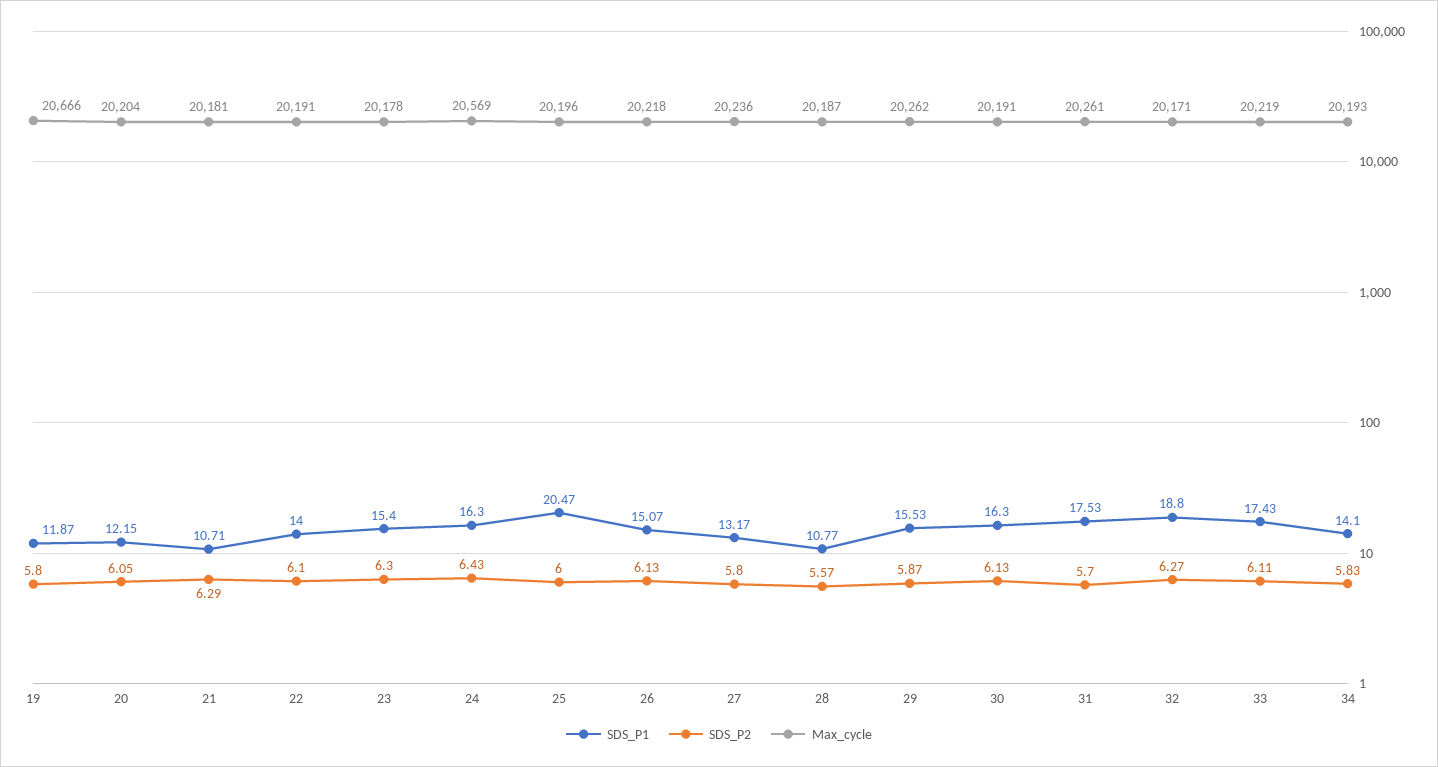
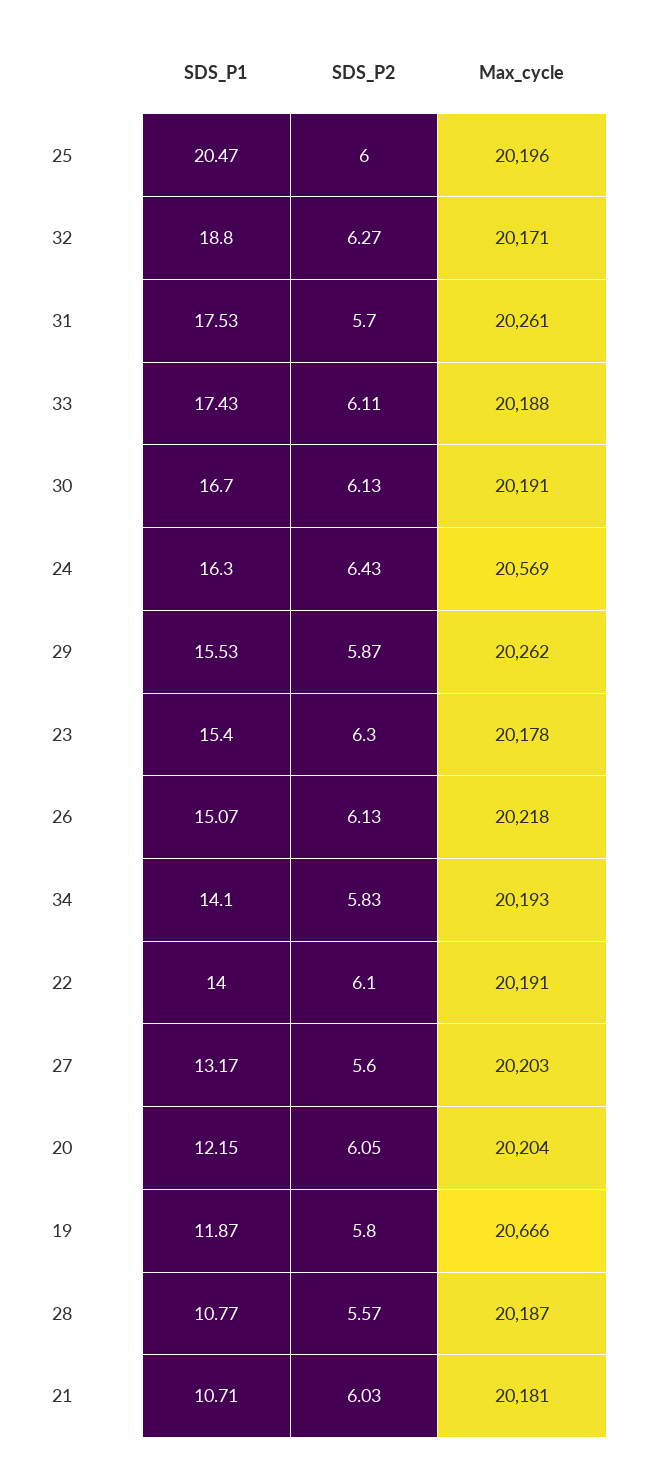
SDS_P2, 21: 6.29 -> 6.03
SDS_P2, 27: 5.8 -> 5.6
Max_cycle, 27: 20236 -> 20203
SDS_P1, 30: 16.3 -> 16.7
Max_cycle, 33: 20219 -> 20188

